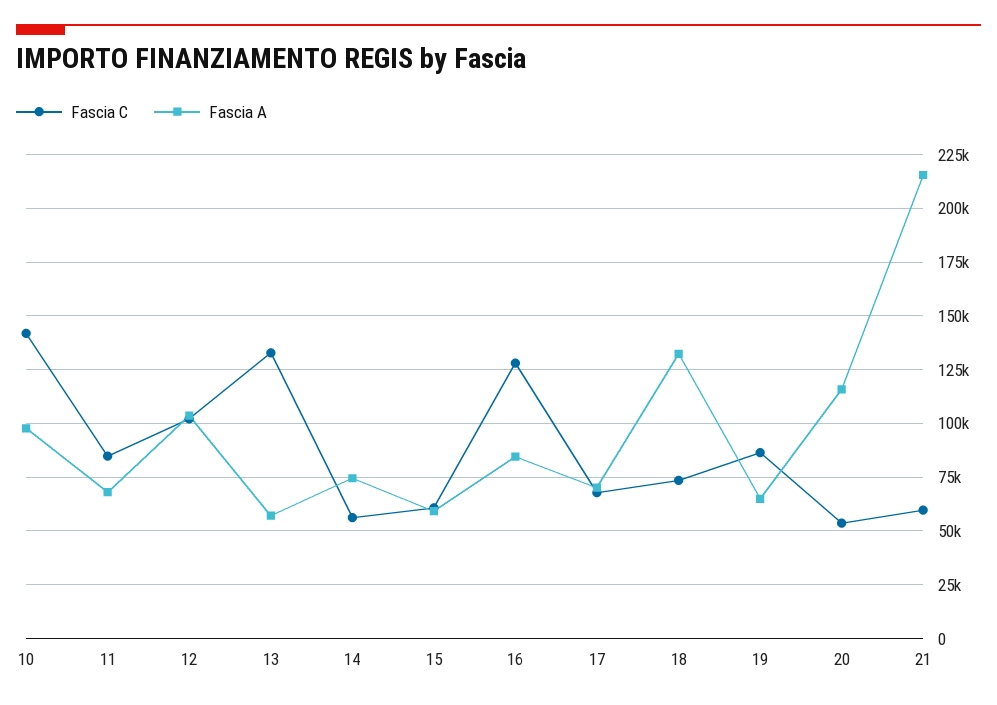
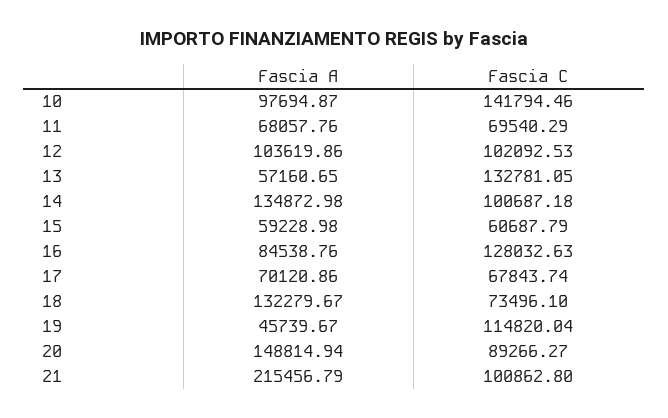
Fascia C, 11: 85000 -> 69540.29
Fascia C, 14: 55000 -> 100687.18
Fascia A, 14: 75000 -> 134872.98
Fascia C, 19: 85000 -> 114820.04
Fascia A, 19: 65000 -> 45739.67
Fascia C, 20: 55000 -> 89266.27
Fascia A, 20: 115000 -> 148814.94
Fascia C, 21: 60000 -> 100862.8

